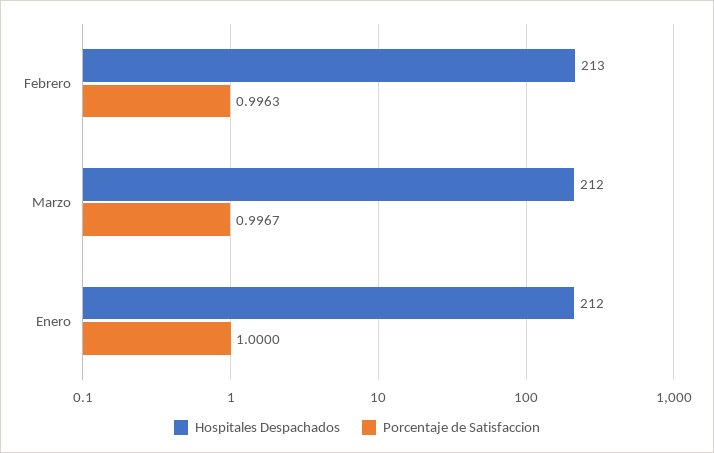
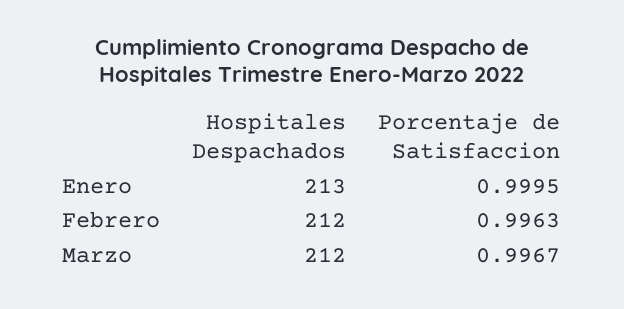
Hospitales Despachados, Febrero: 213 -> 212
Hospitales Despachados, Enero: 212 -> 213
Porcentaje de Satisfaccion, Enero: 1 -> 0.9995

